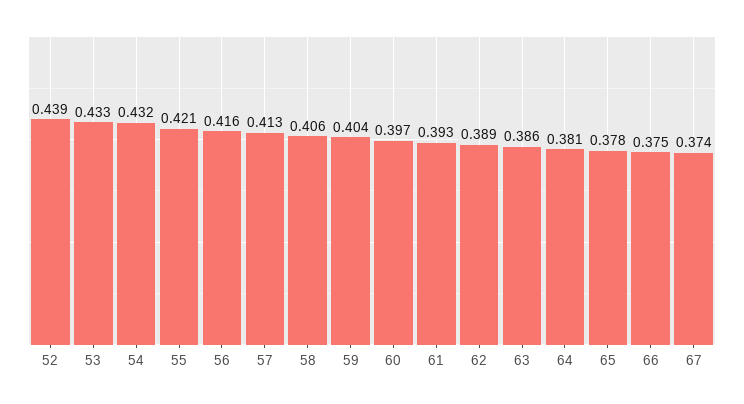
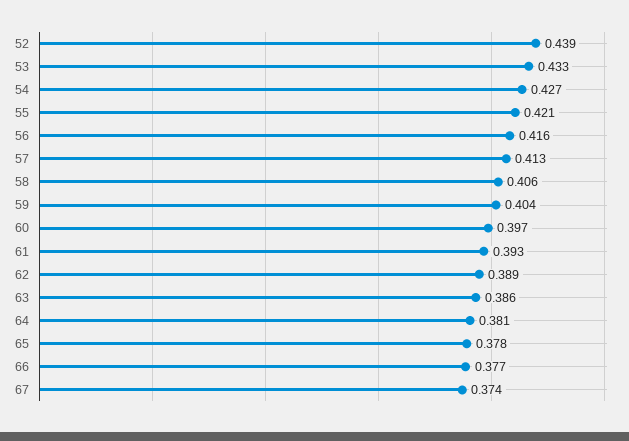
54: 0.432 -> 0.427
66: 0.375 -> 0.377

